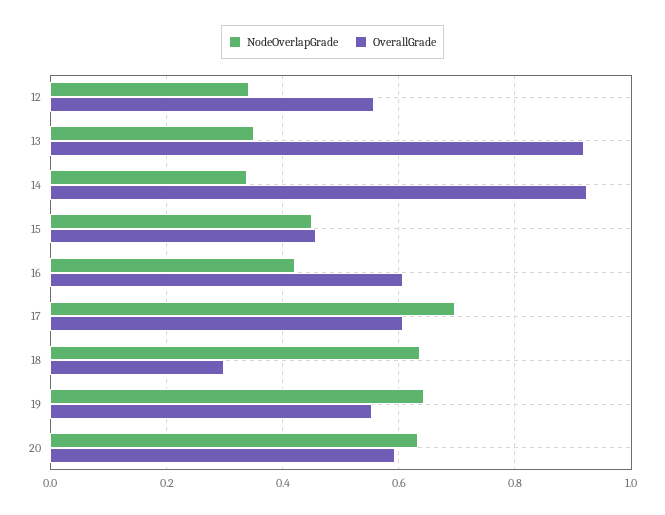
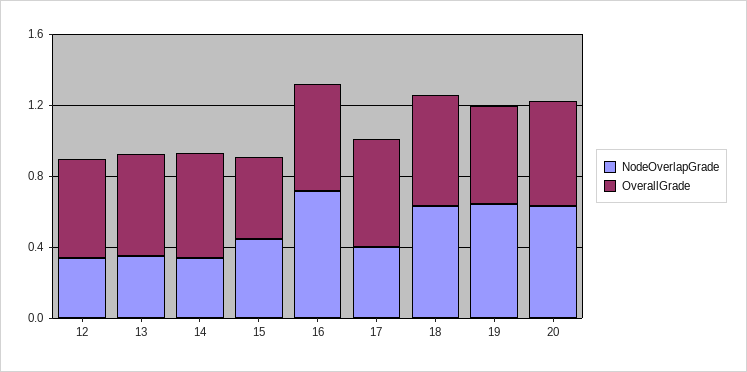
OverallGrade, 13: 0.92 -> 0.6
OverallGrade, 14: 0.92 -> 0.6
NodeOverlapGrade, 16: 0.42 -> 0.7
NodeOverlapGrade, 17: 0.7 -> 0.4
OverallGrade, 18: 0.3 -> 0.6

